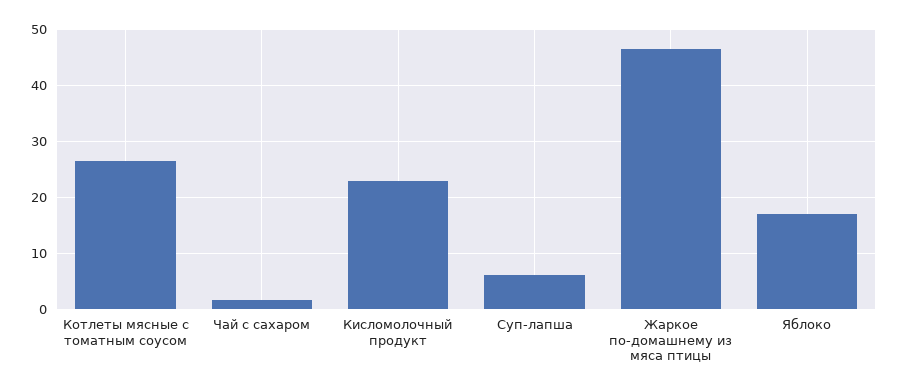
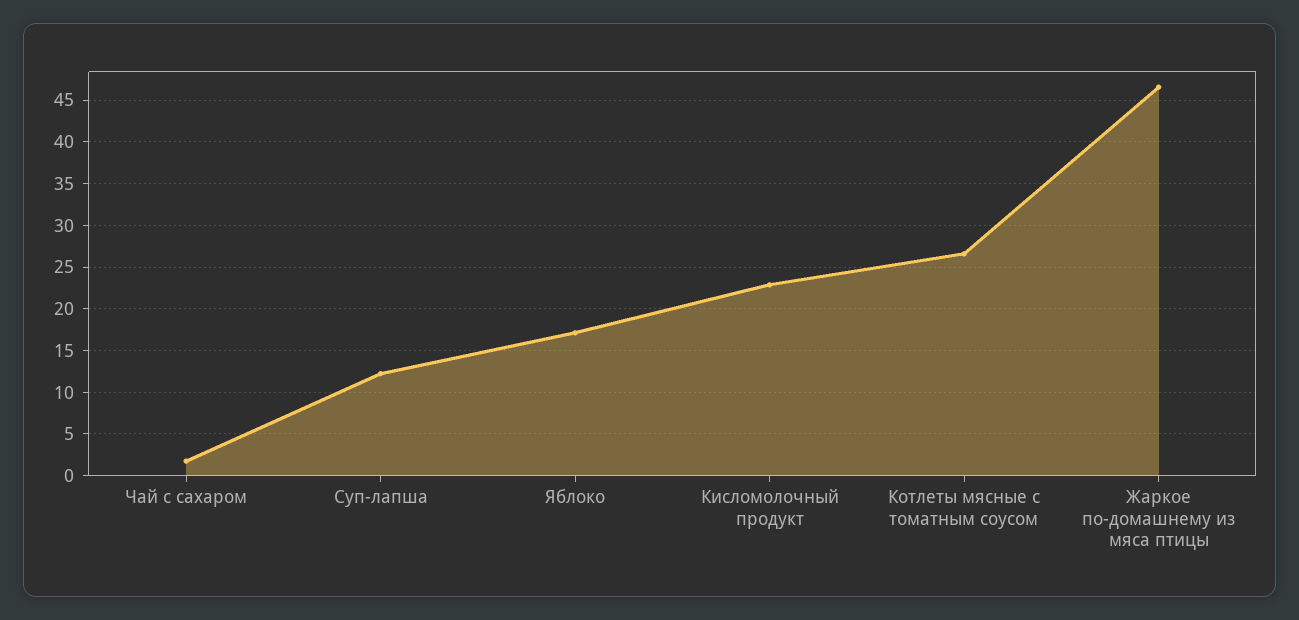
Суп-лапша: 6 -> 12

